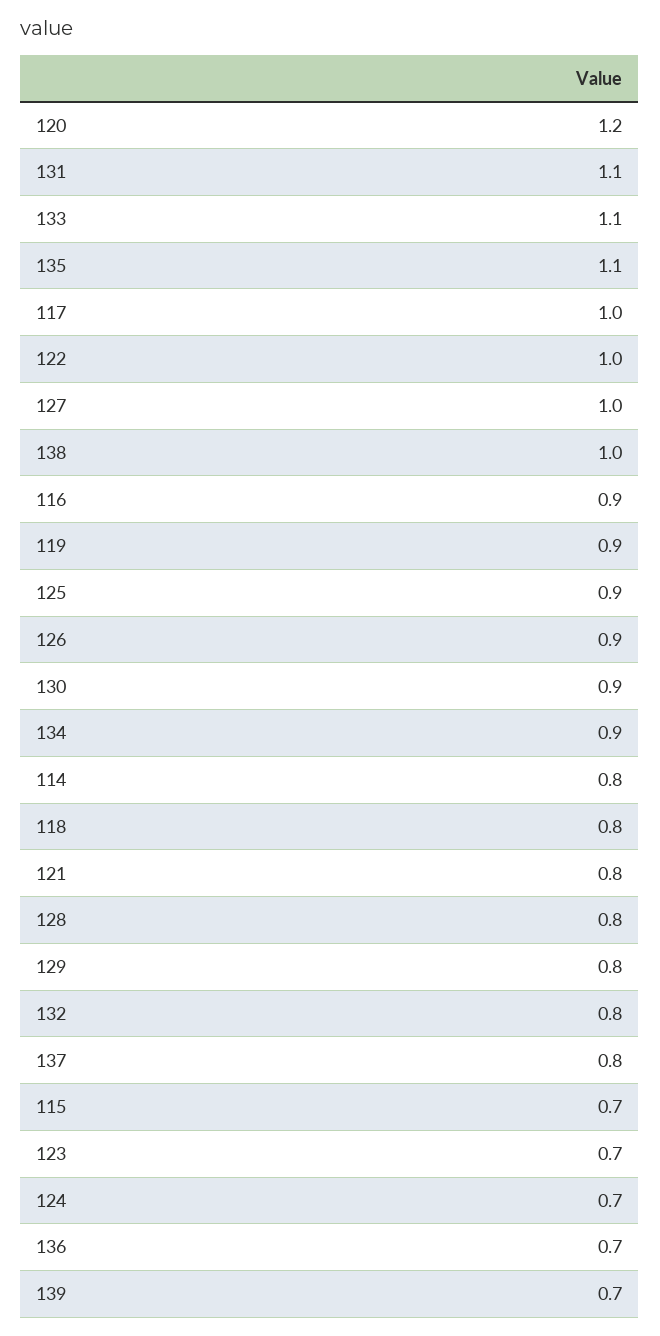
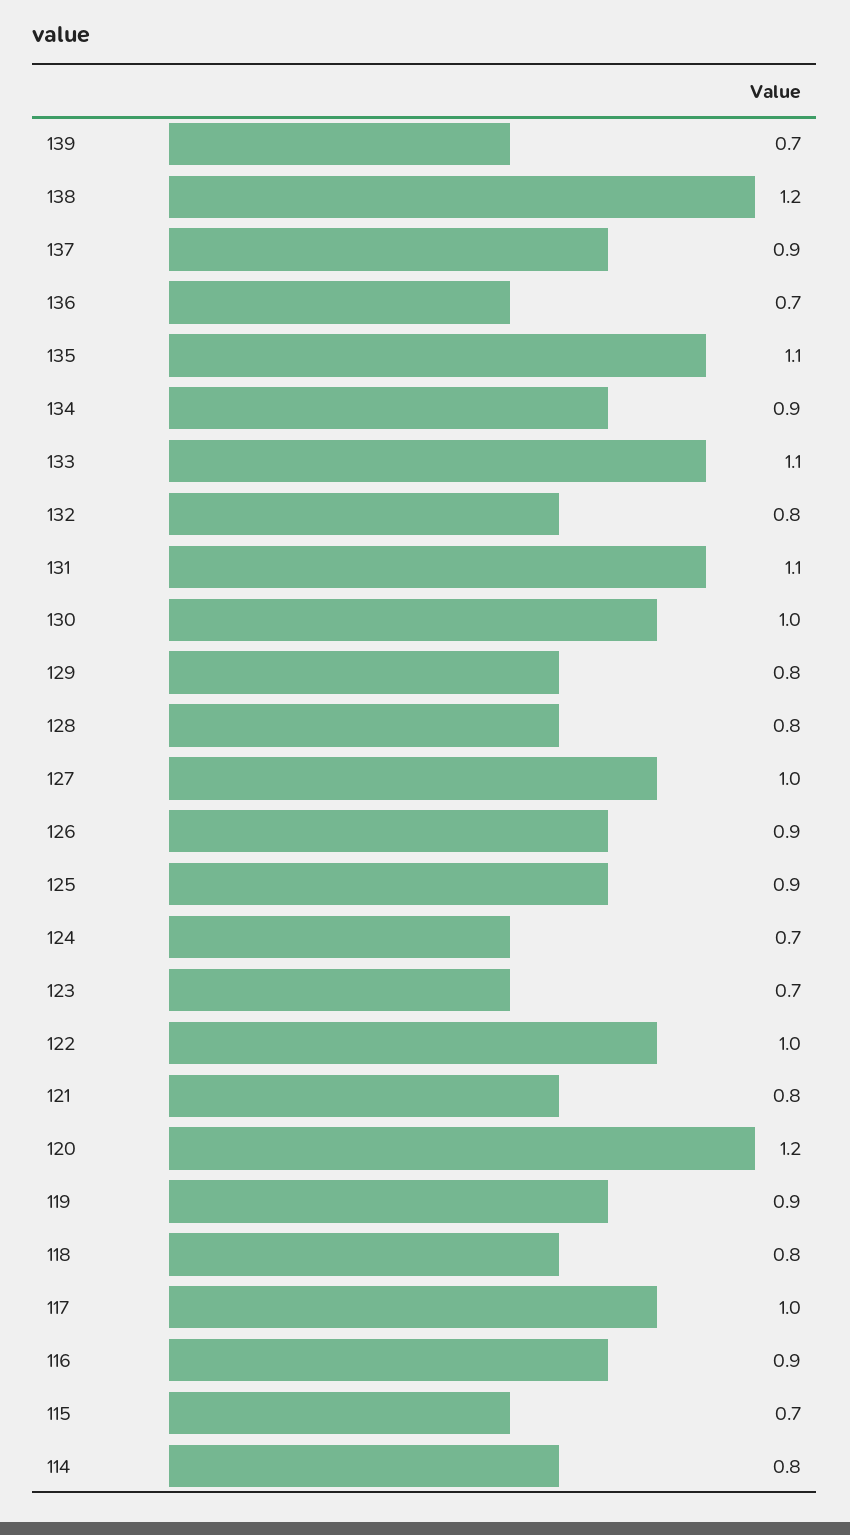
138: 1 -> 1.2
130: 0.9 -> 1
137: 0.8 -> 0.9

